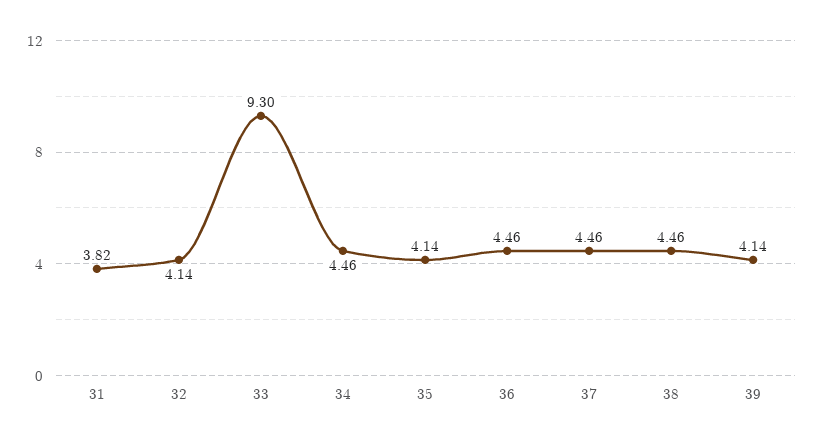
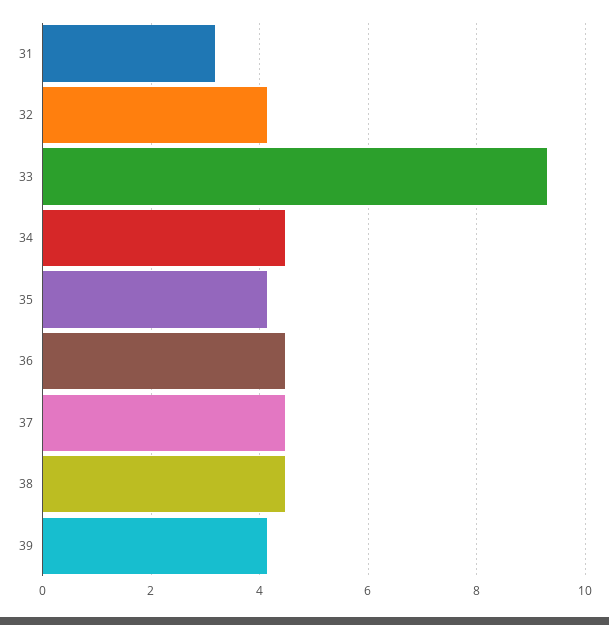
31: 3.82 -> 3.2

